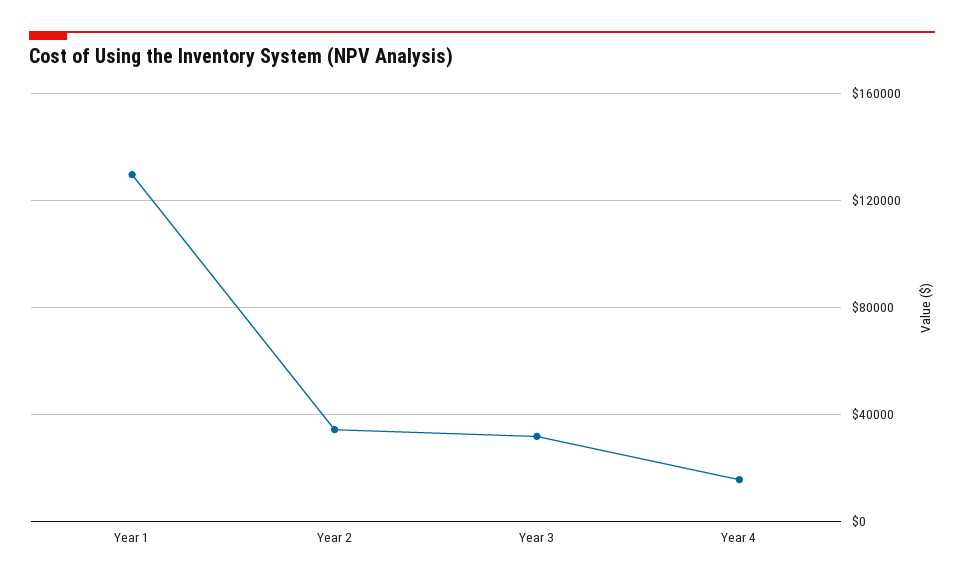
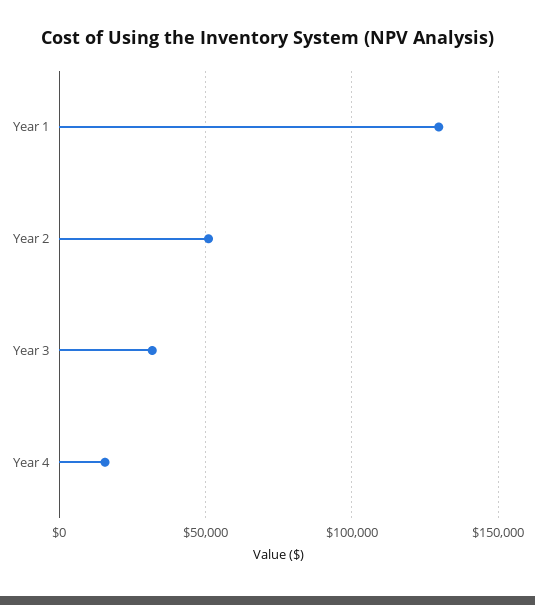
Year 2: 35000 -> 50000

